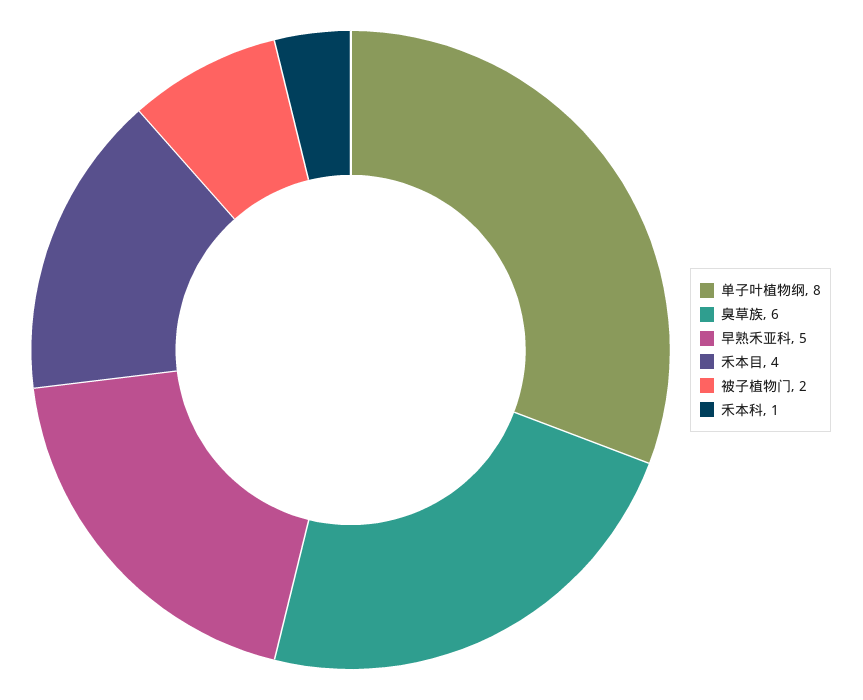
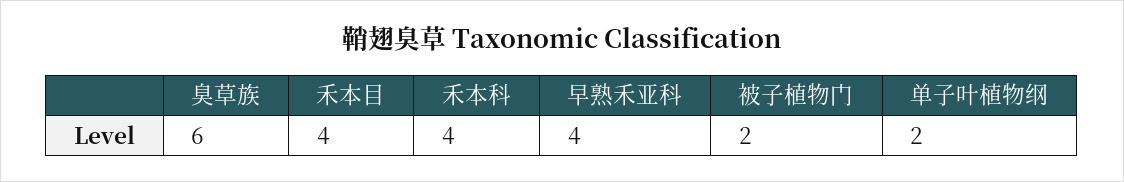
单子叶植物纲: 8 -> 2
早熟禾亚科: 5 -> 4
禾本科: 1 -> 4

